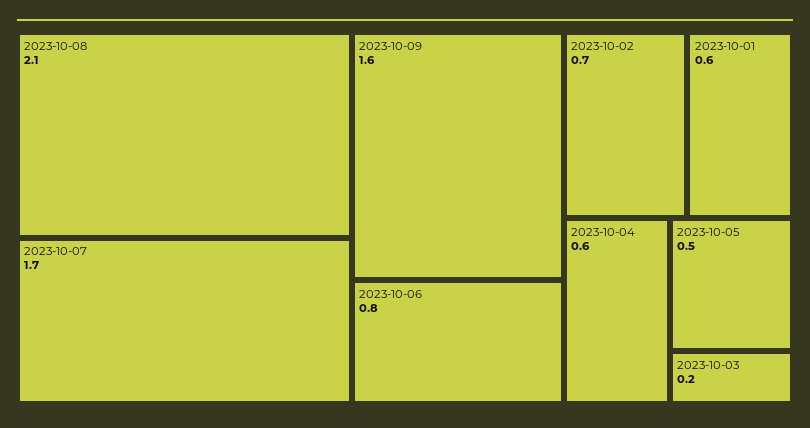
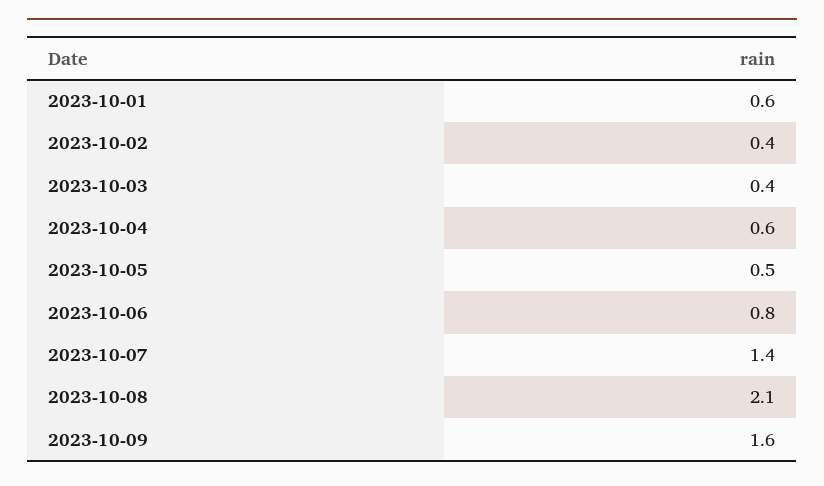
2023-10-07: 1.7 -> 1.4
2023-10-02: 0.7 -> 0.4
2023-10-03: 0.2 -> 0.4

